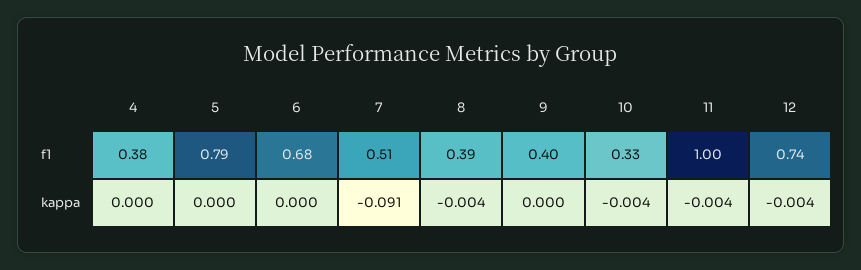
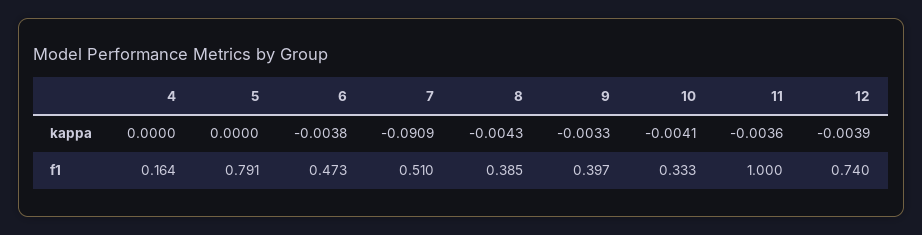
4, f1: 0.38 -> 0.164
6, f1: 0.68 -> 0.473
6, kappa: 0 -> -0.0038
9, kappa: 0 -> -0.0033

